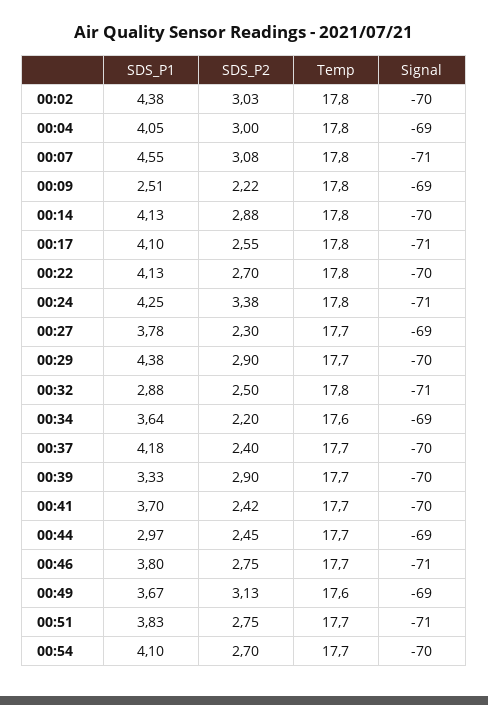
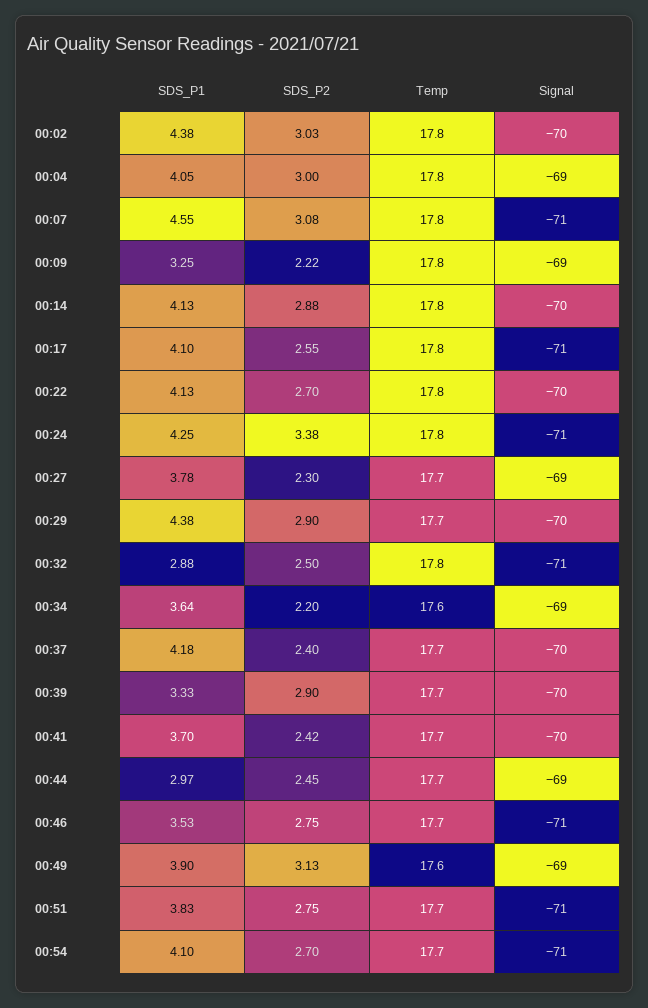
SDS_P1, 00:09: 2.51 -> 3.25
SDS_P1, 00:46: 3.8 -> 3.53
SDS_P1, 00:49: 3.67 -> 3.9
Signal, 00:54: -70 -> -71

